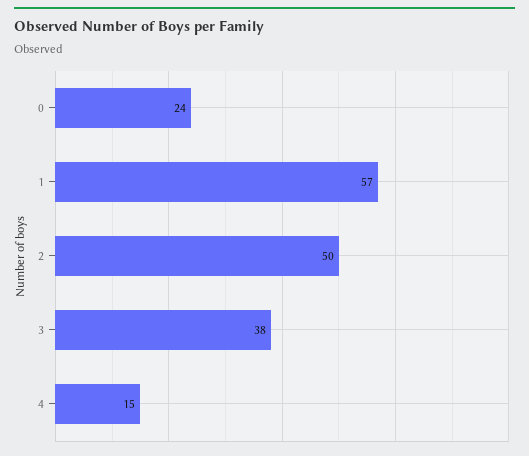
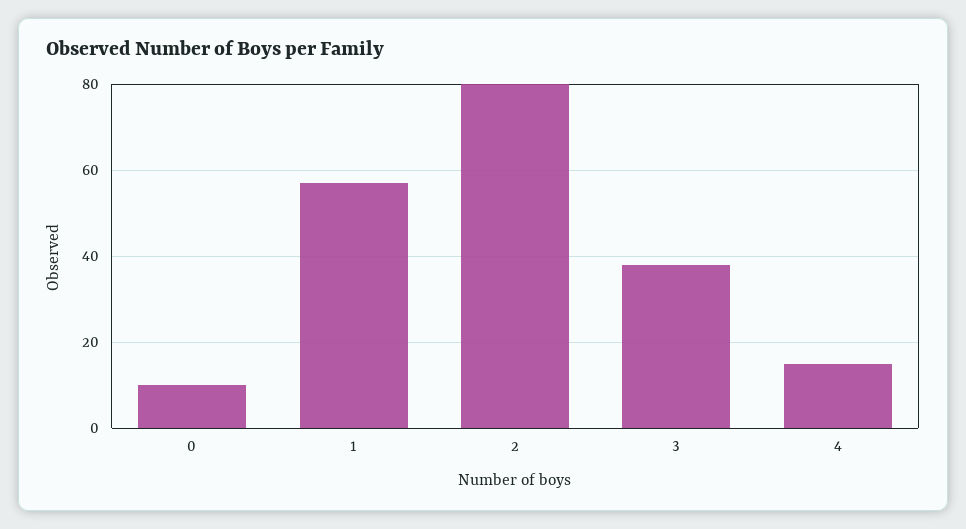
0: 24 -> 10
2: 50 -> 80

